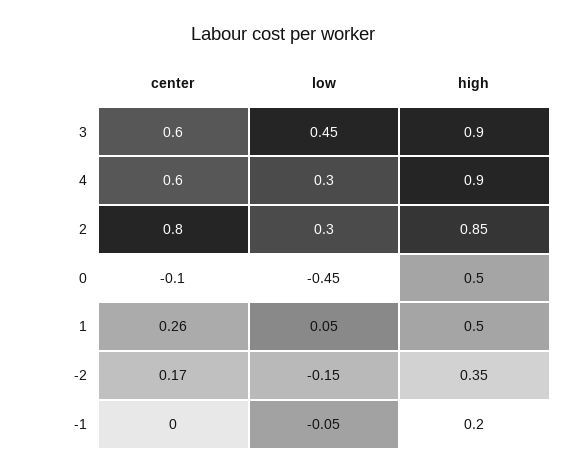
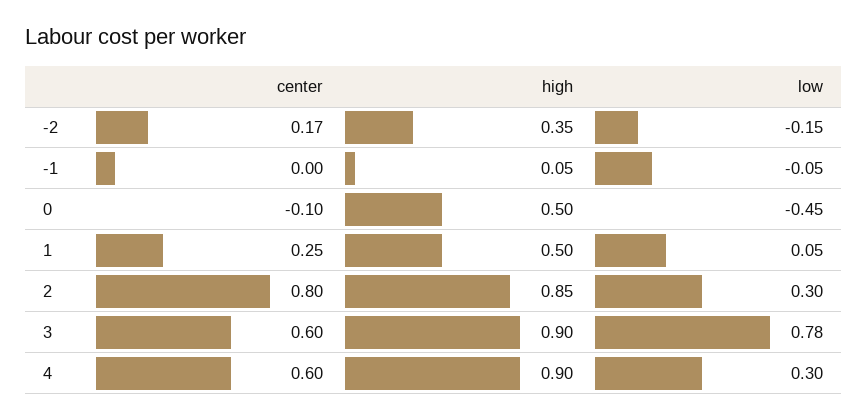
low, 3: 0.45 -> 0.78
center, 1: 0.26 -> 0.25
high, -1: 0.2 -> 0.05

